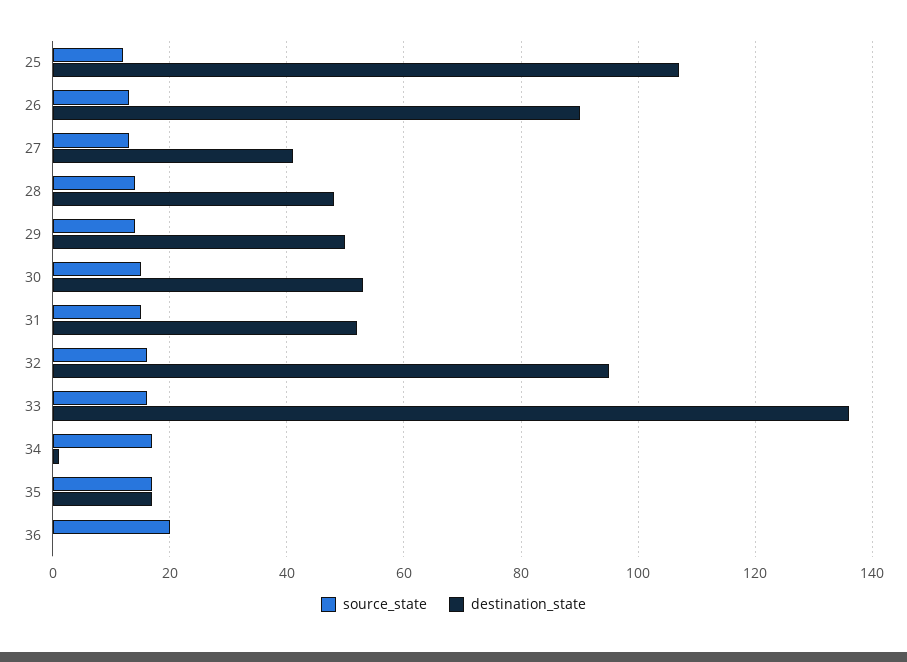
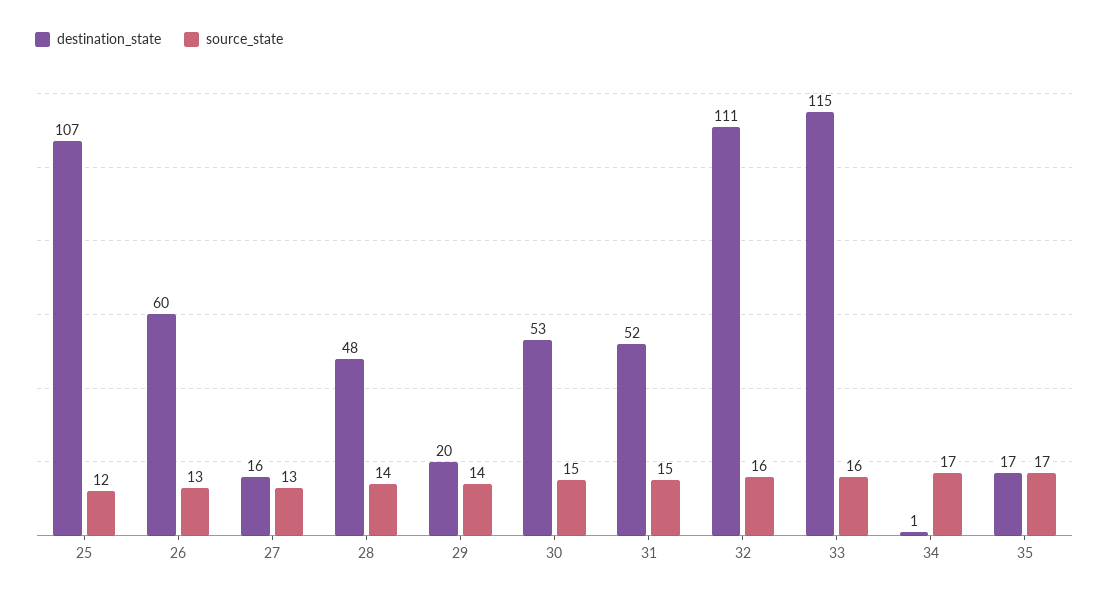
destination_state, 26: 90 -> 60
destination_state, 27: 40 -> 16
destination_state, 29: 50 -> 20
destination_state, 32: 95 -> 111
destination_state, 33: 135 -> 115
source_state, 36: 20 -> none
destination_state, 36: 0 -> none

